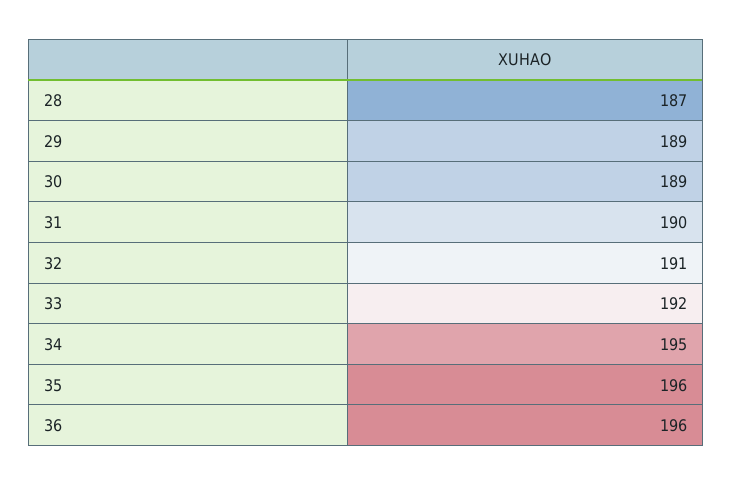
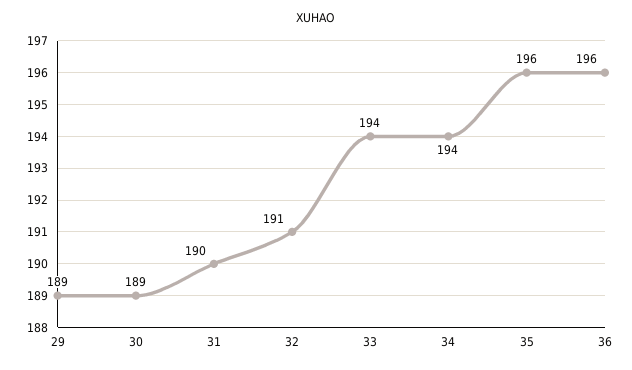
28: 187 -> none
33: 192 -> 194
34: 195 -> 194

